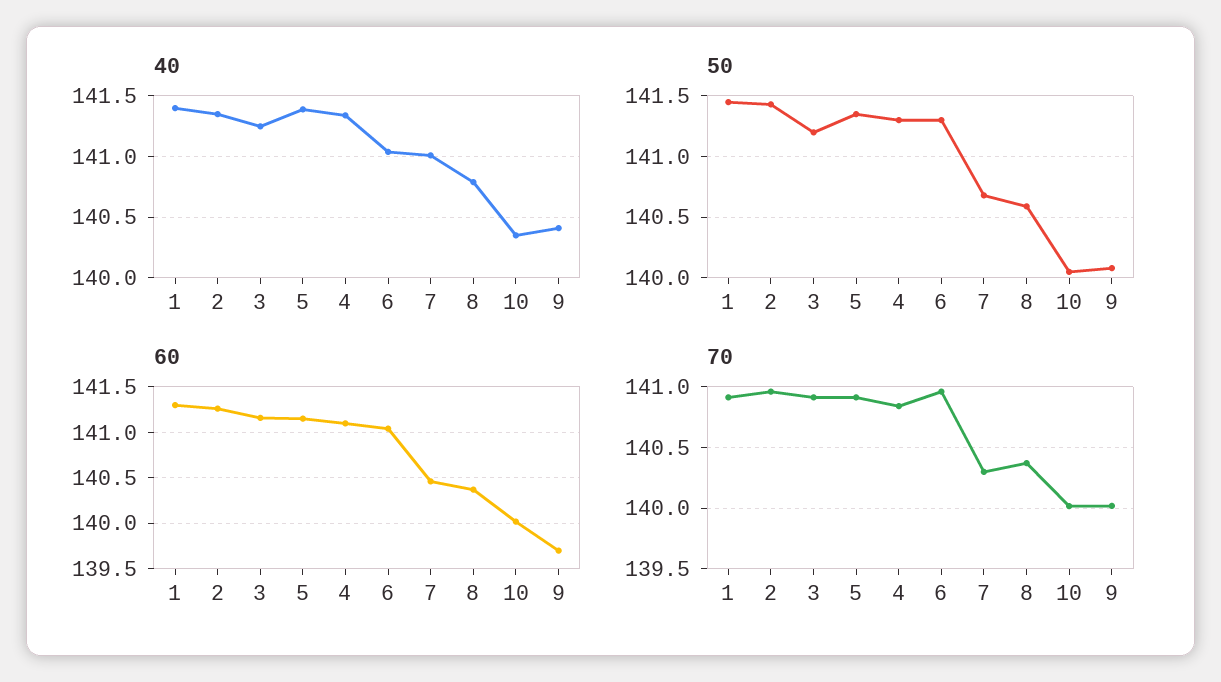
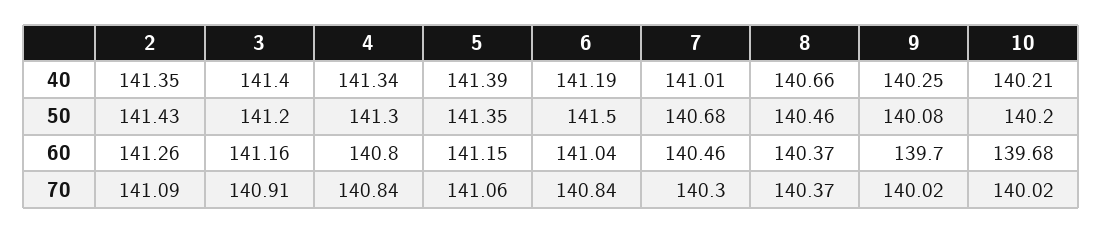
40, 1: 141.4 -> none
40, 3: 141.25 -> 141.4
40, 6: 141.05 -> 141.19
40, 8: 140.8 -> 140.66
40, 10: 140.35 -> 140.21
40, 9: 140.4 -> 140.25
50, 1: 141.45 -> none
50, 6: 141.3 -> 141.5
50, 8: 140.6 -> 140.46
50, 10: 140.05 -> 140.2
60, 1: 141.3 -> none
60, 4: 141.1 -> 140.8
60, 10: 140 -> 139.68
70, 1: 140.9 -> none
70, 2: 140.95 -> 141.09
70, 5: 140.9 -> 141.06
70, 6: 140.95 -> 140.84

